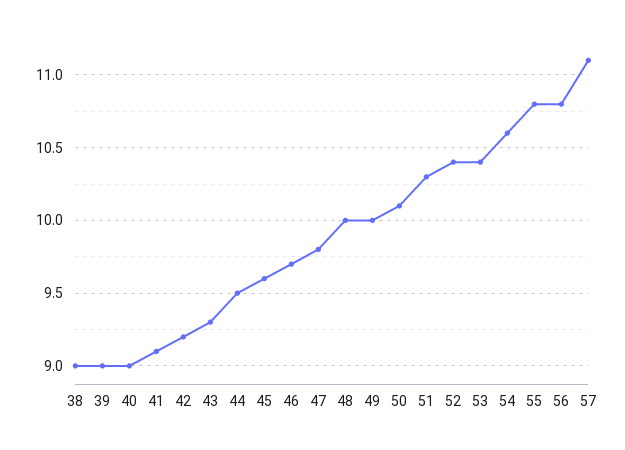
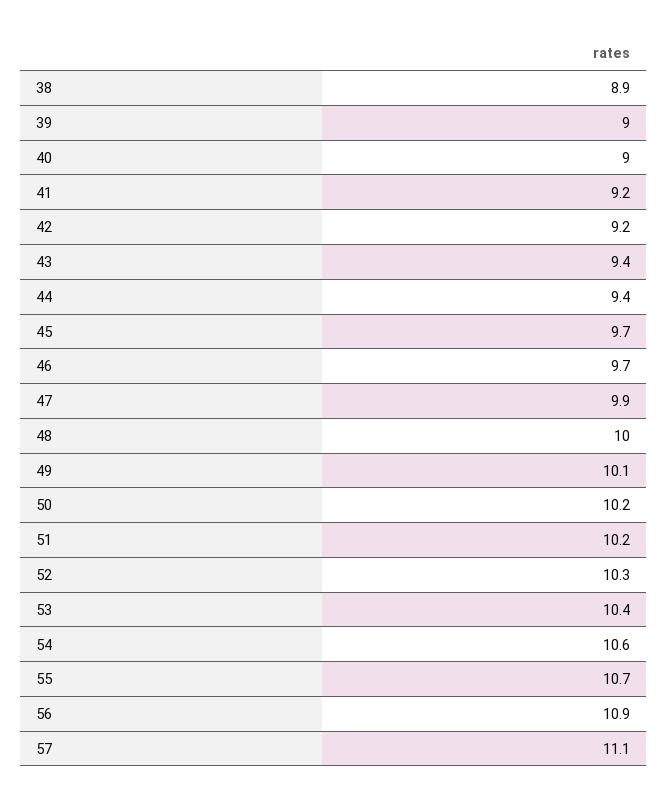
38: 9 -> 8.9
41: 9.1 -> 9.2
43: 9.3 -> 9.4
44: 9.5 -> 9.4
45: 9.6 -> 9.7
47: 9.8 -> 9.9
49: 10 -> 10.1
50: 10.1 -> 10.2
51: 10.3 -> 10.2
52: 10.4 -> 10.3
55: 10.8 -> 10.7
56: 10.8 -> 10.9

